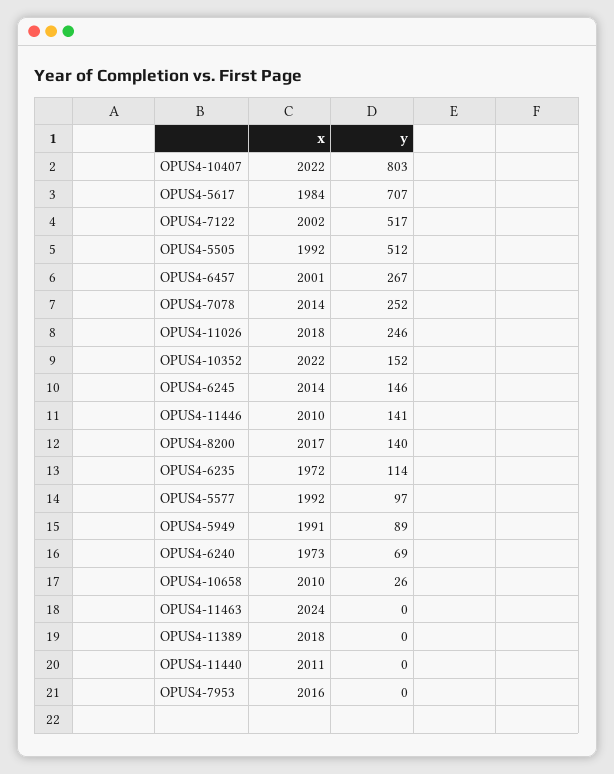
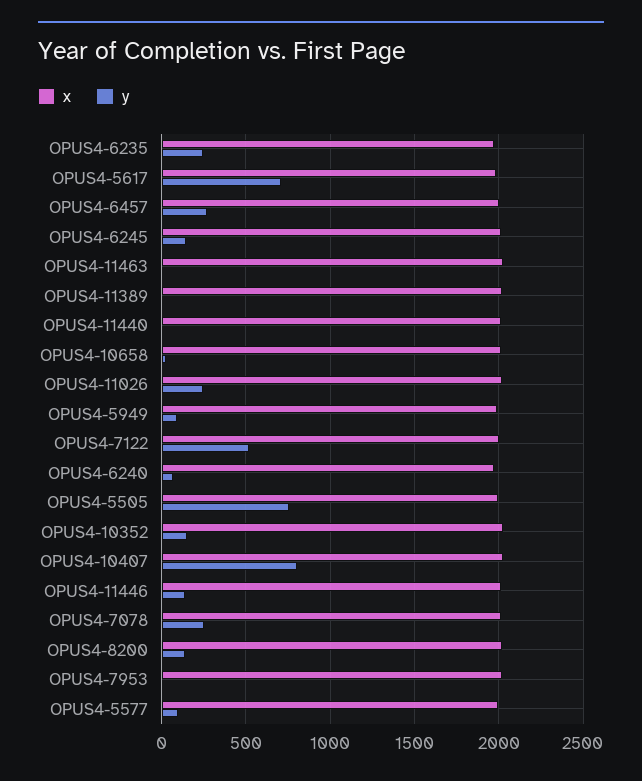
y, OPUS4-5505: 512 -> 750
y, OPUS4-6235: 114 -> 250

